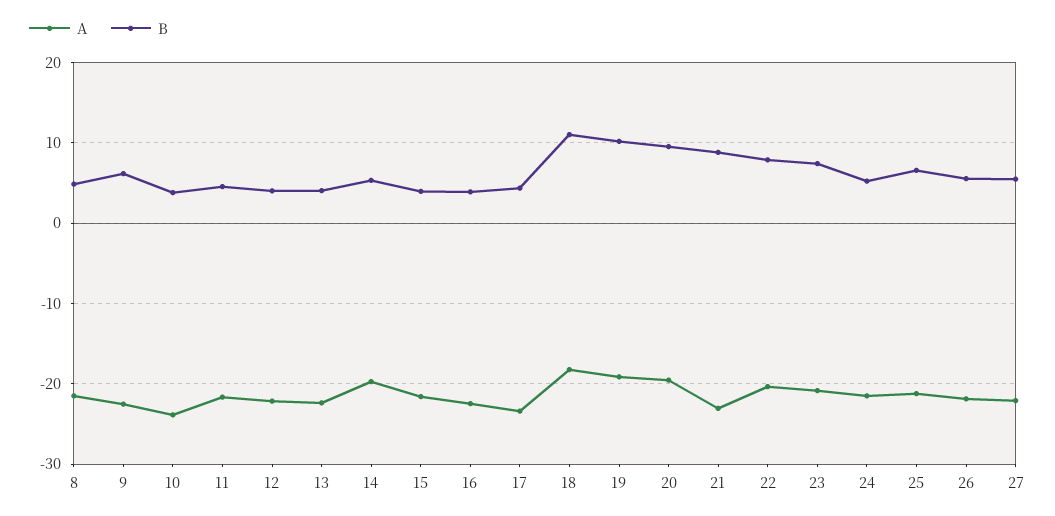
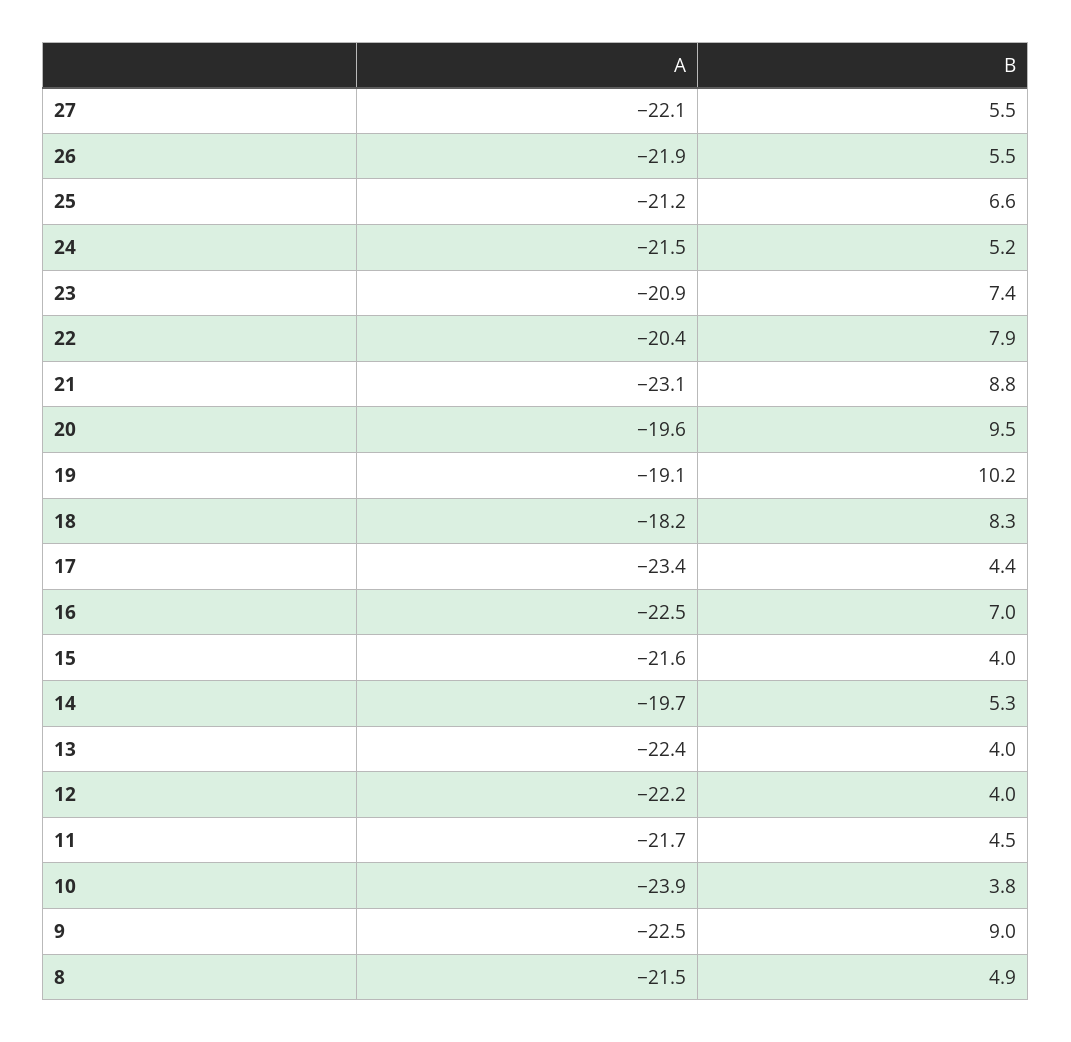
B, 9: 6 -> 9
B, 16: 4 -> 7
B, 18: 11 -> 8.3

